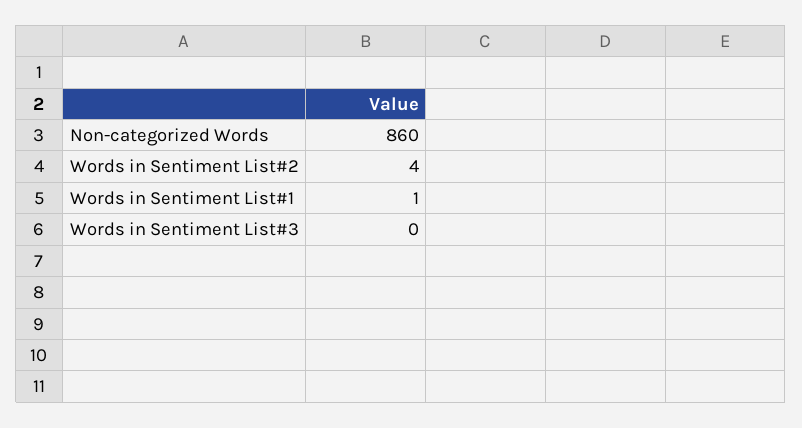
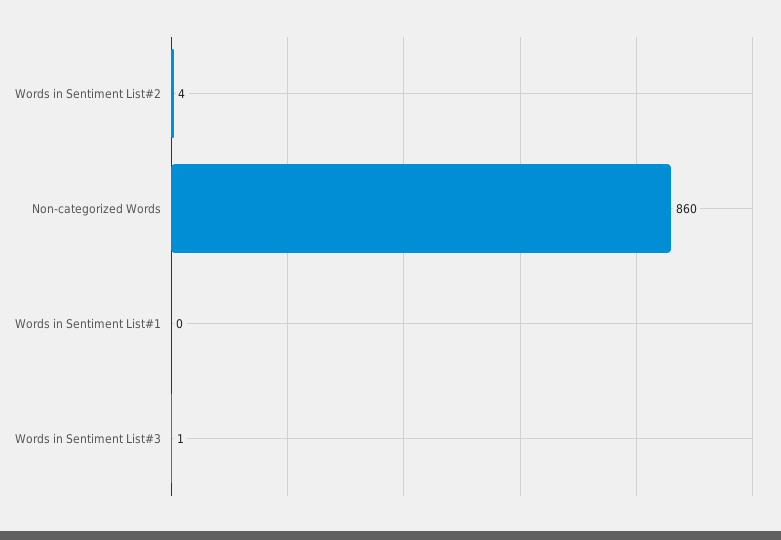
Words in Sentiment List#1: 1 -> 0
Words in Sentiment List#3: 0 -> 1

